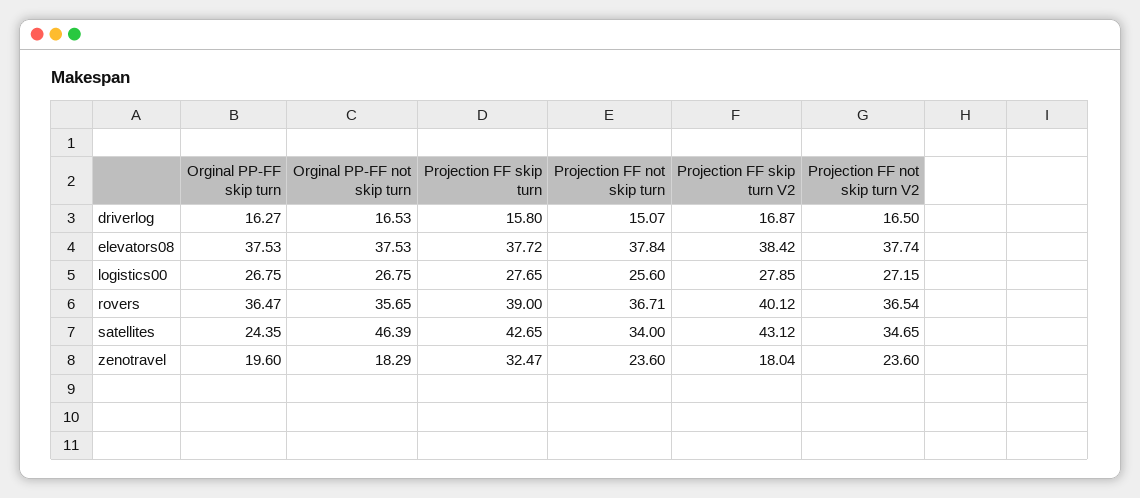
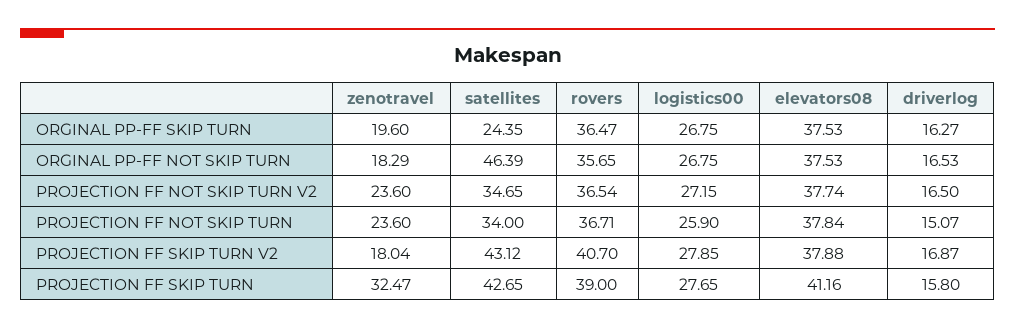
Projection FF skip turn, elevators08: 37.72 -> 41.16
Projection FF skip turn V2, elevators08: 38.42 -> 37.88
Projection FF not skip turn, logistics00: 25.6 -> 25.9
Projection FF skip turn V2, rovers: 40.12 -> 40.7

